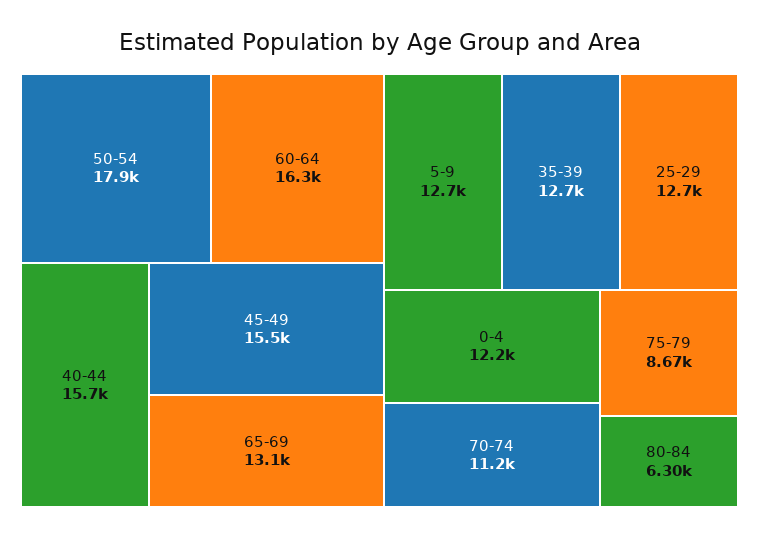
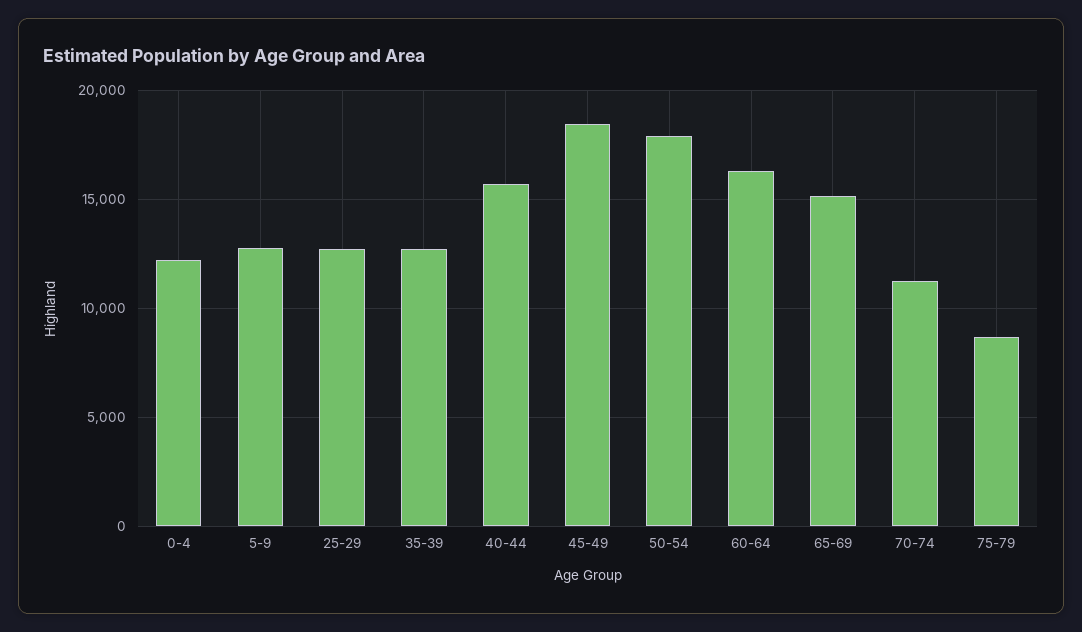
45-49: 15500 -> 18500
65-69: 13100 -> 15000
80-84: 6300 -> none

